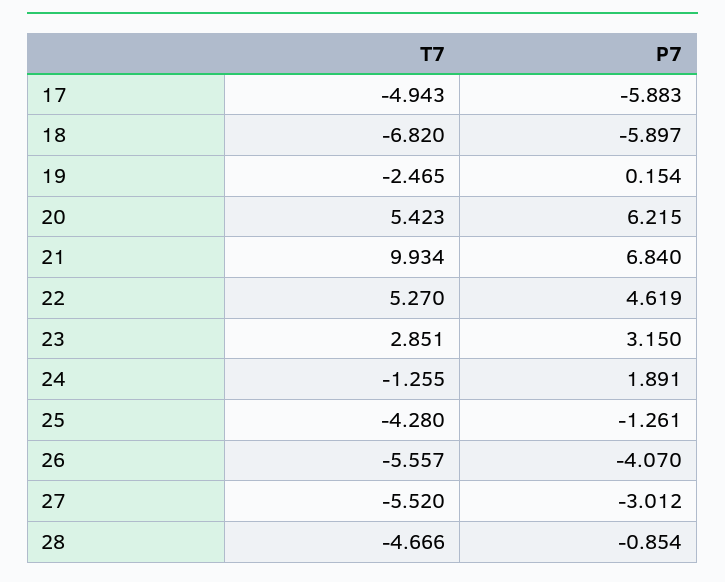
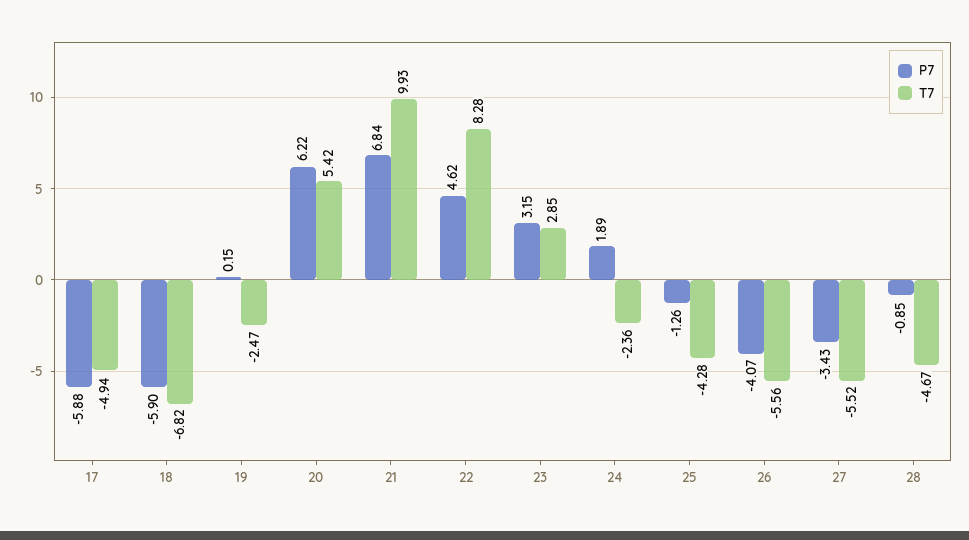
T7, 22: 5.27 -> 8.28
T7, 24: -1.255 -> -2.36
P7, 27: -3.012 -> -3.43

